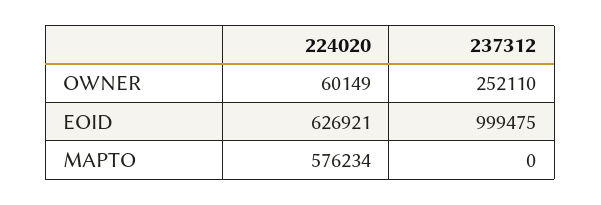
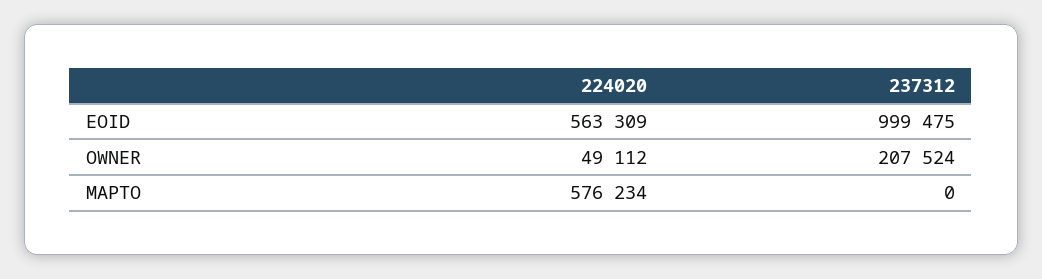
224020, OWNER: 60149 -> 49112
237312, OWNER: 252110 -> 207524
224020, EOID: 626921 -> 563309

